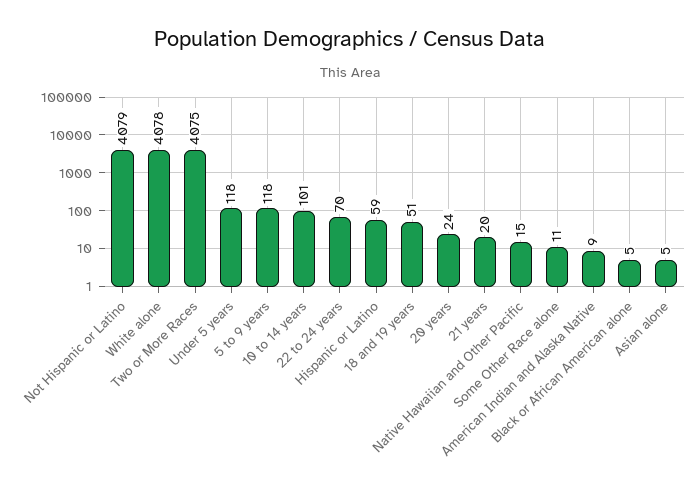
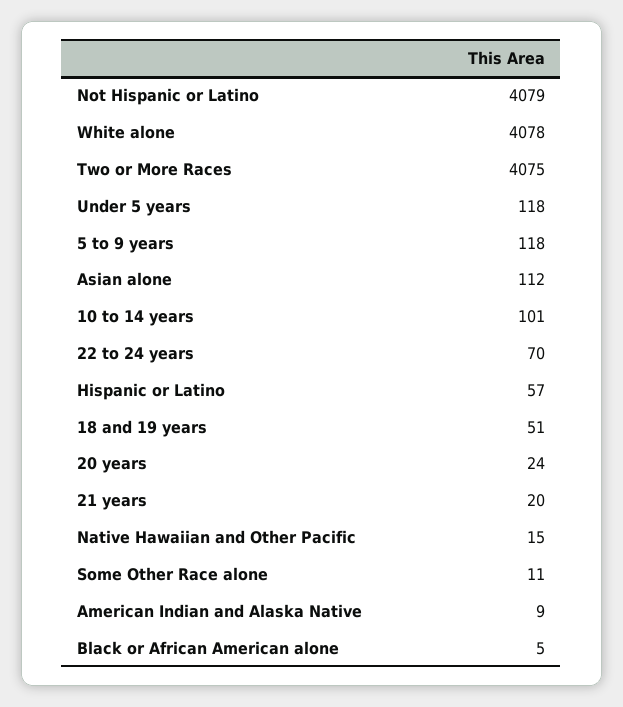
Hispanic or Latino: 59 -> 57
Asian alone: 5 -> 112

